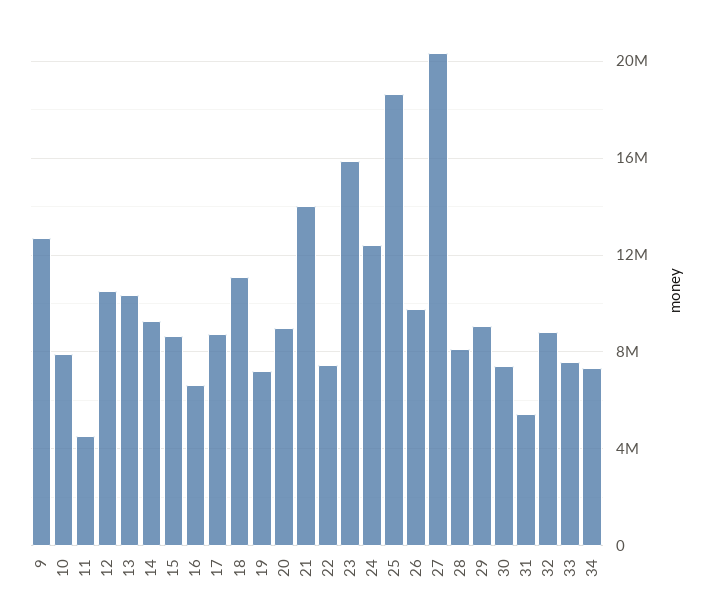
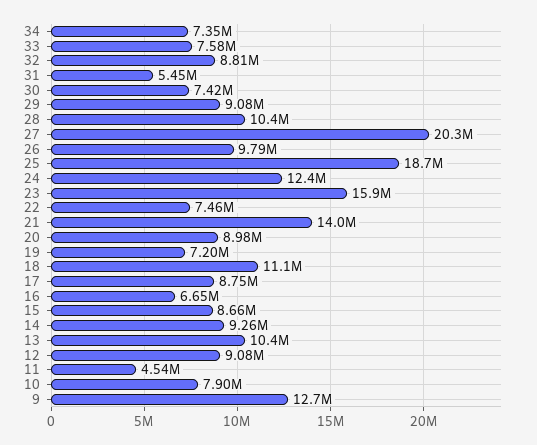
12: 10500000 -> 9080000
28: 8000000 -> 10400000

